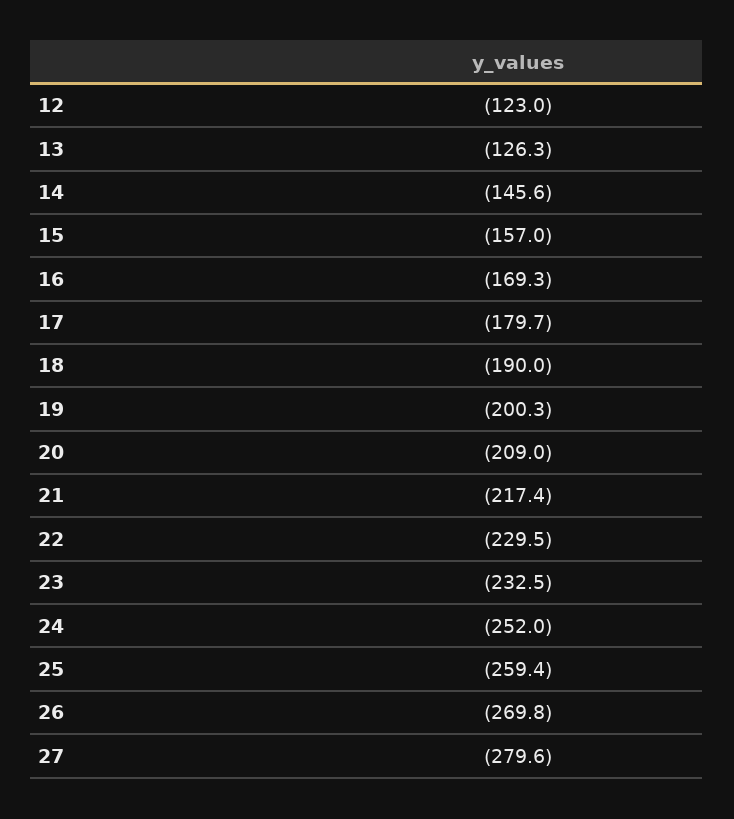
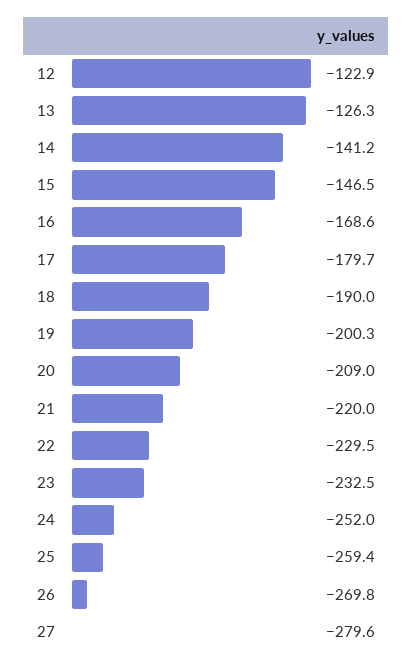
12: -123 -> -122.9
14: -145.6 -> -141.2
15: -157 -> -146.5
16: -169.3 -> -168.6
21: -217.4 -> -220

